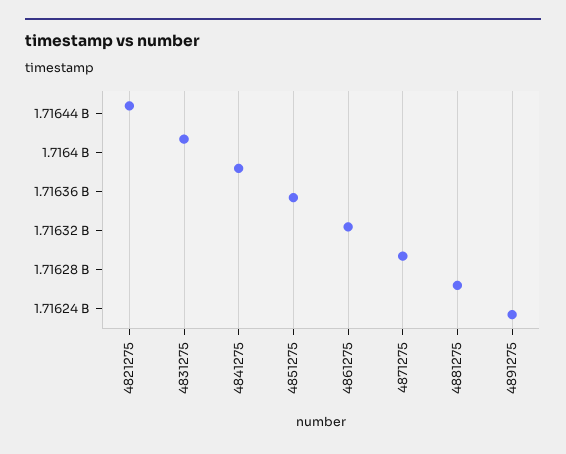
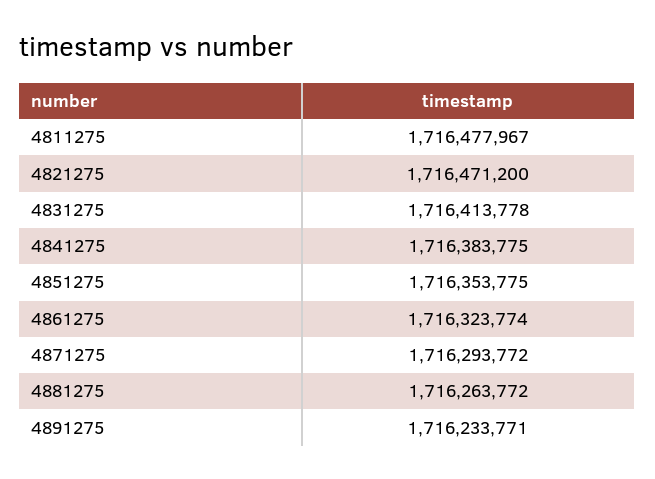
4821275: 1716450000 -> 1716471200
4811275: none -> 1716477967

